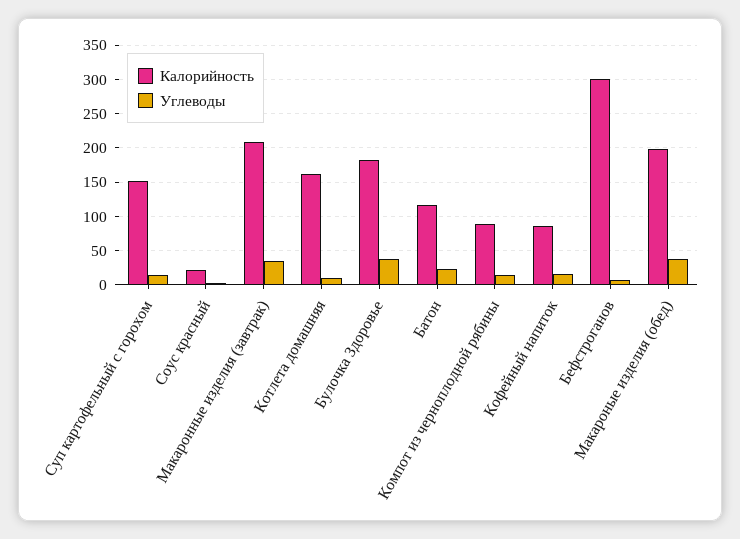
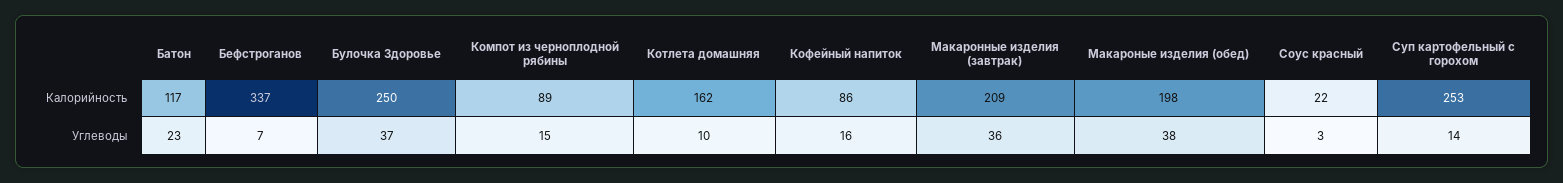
Калорийность, Суп картофельный с горохом: 150 -> 253
Калорийность, Булочка Здоровье: 180 -> 250
Калорийность, Бефстроганов: 300 -> 337

